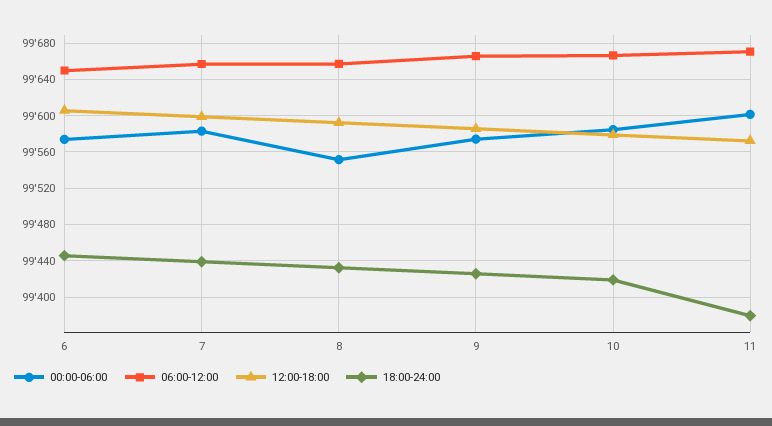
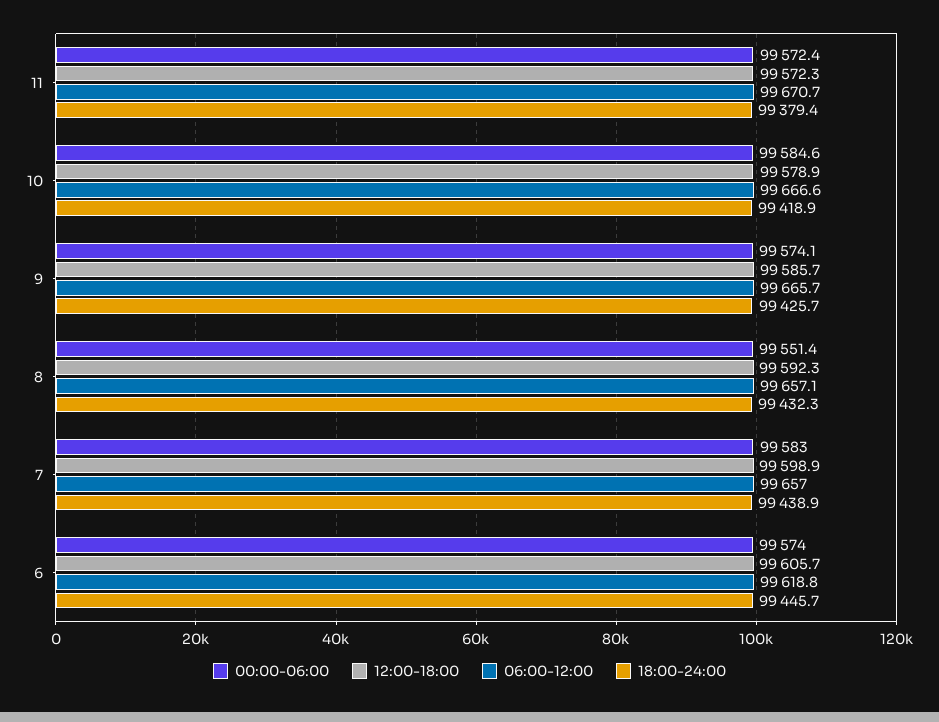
06:00-12:00, 6: 99650 -> 99618.8
00:00-06:00, 11: 99600 -> 99572.4

